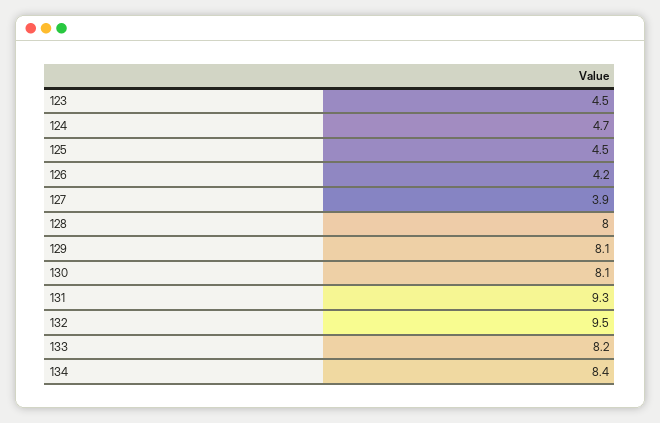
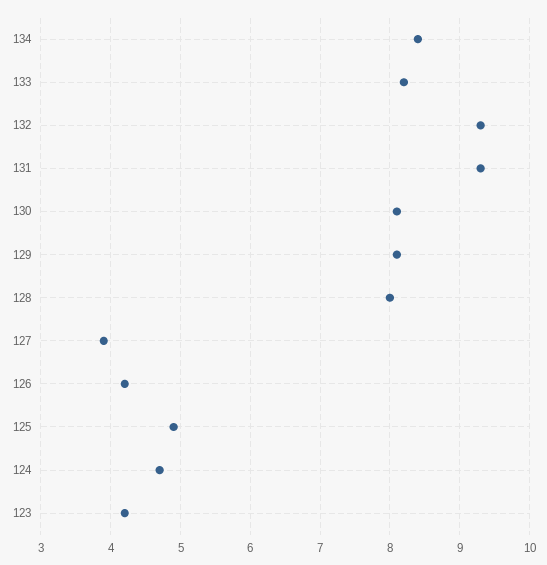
123: 4.5 -> 4.2
125: 4.5 -> 4.9
132: 9.5 -> 9.3

